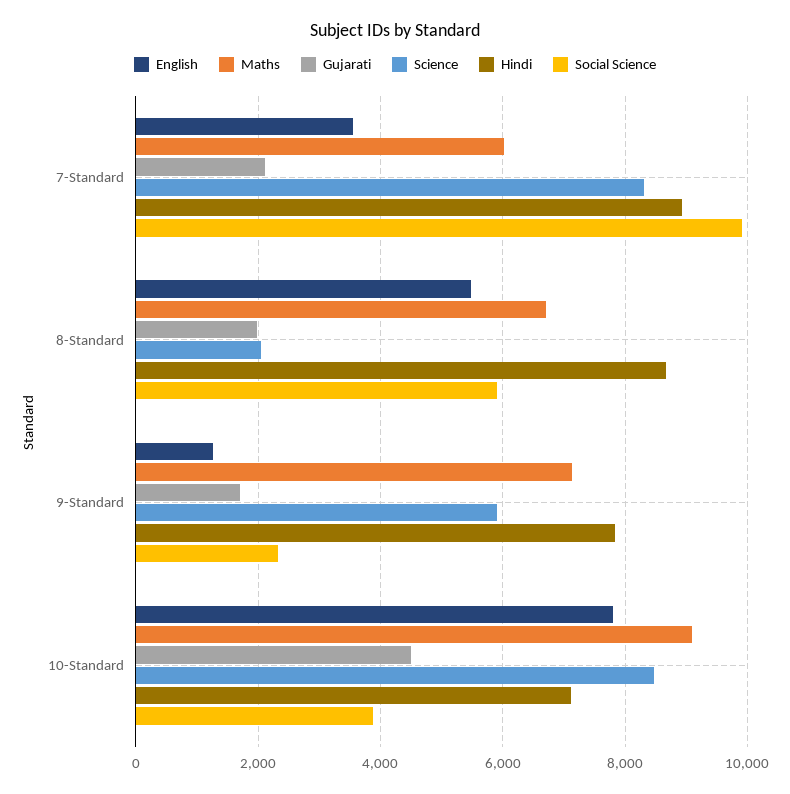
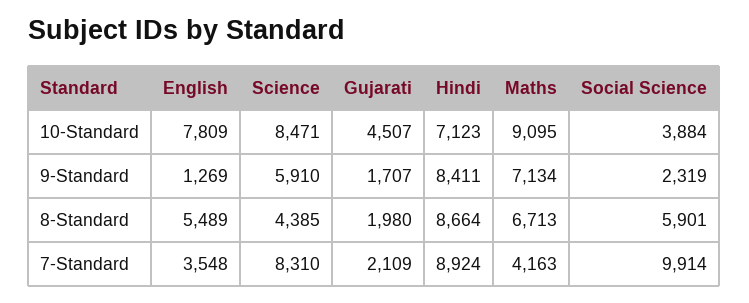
Maths, 7-Standard: 6000 -> 4163
Science, 8-Standard: 2000 -> 4385
Hindi, 9-Standard: 7800 -> 8411

